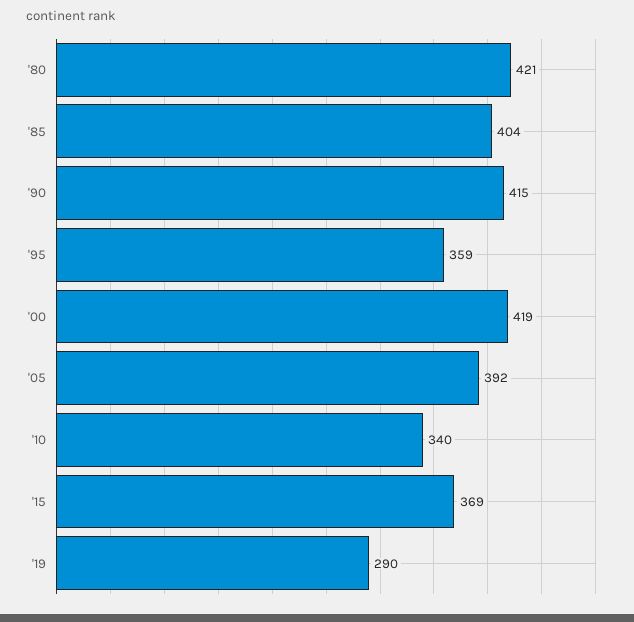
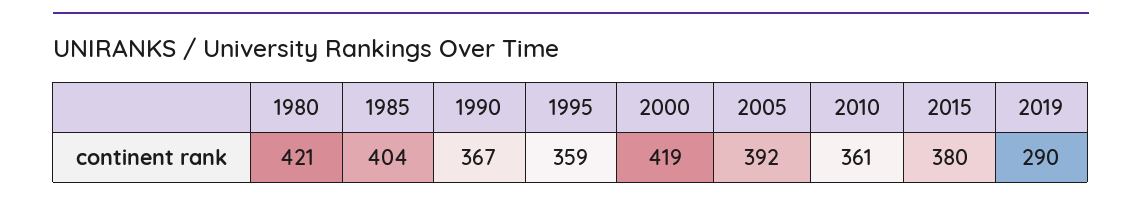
'90: 415 -> 367
'10: 340 -> 361
'15: 369 -> 380

